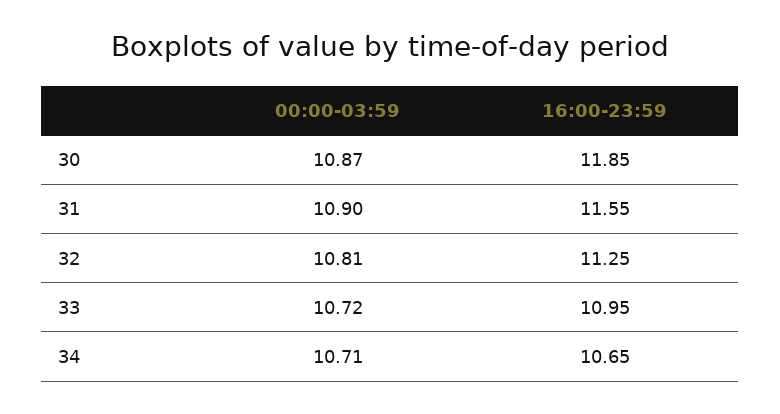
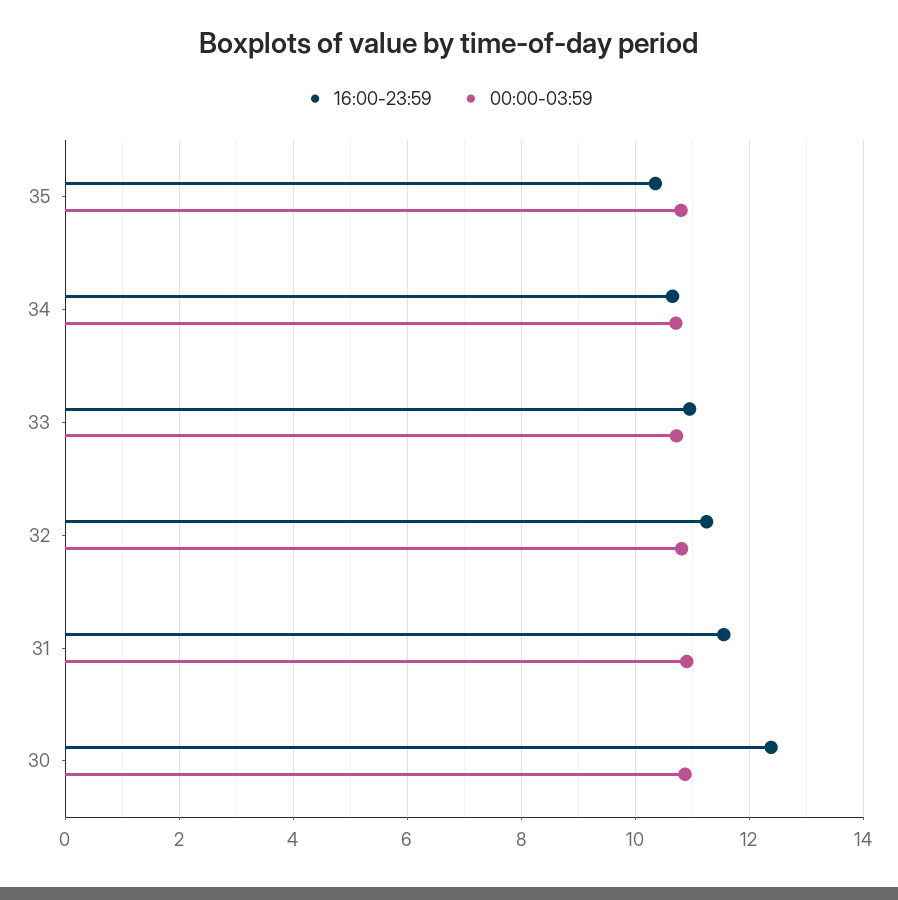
16:00-23:59, 30: 11.85 -> 12.4
16:00-23:59, 35: none -> 10.4
00:00-03:59, 35: none -> 10.8

